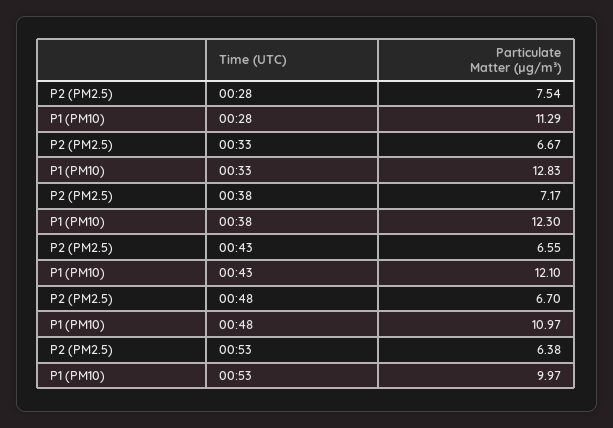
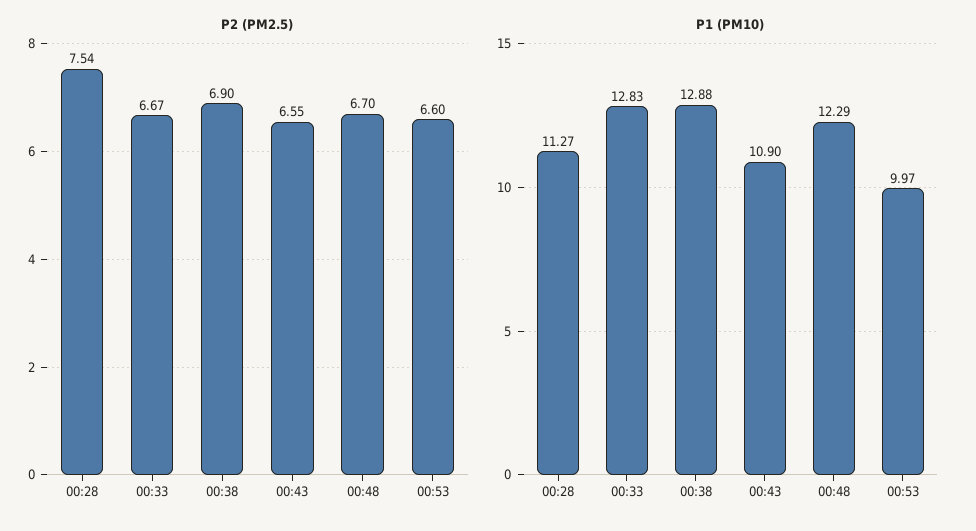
P1 (PM10), 00:28: 11.29 -> 11.27
P2 (PM2.5), 00:38: 7.17 -> 6.9
P1 (PM10), 00:38: 12.3 -> 12.88
P1 (PM10), 00:43: 12.1 -> 10.9
P1 (PM10), 00:48: 10.97 -> 12.29
P2 (PM2.5), 00:53: 6.38 -> 6.6

